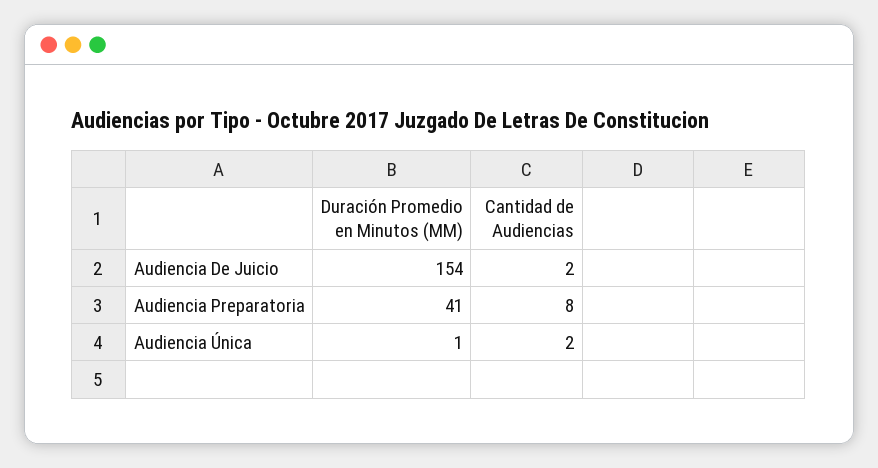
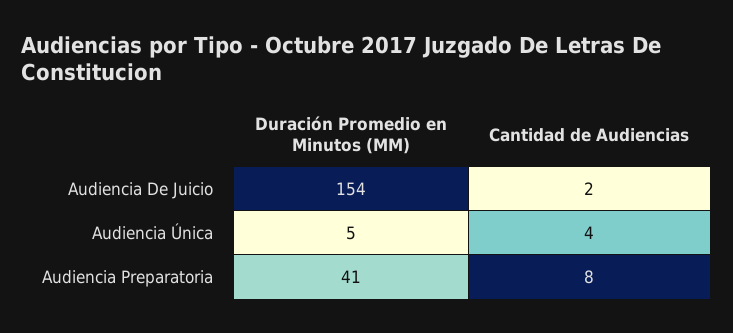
Duración Promedio en Minutos (MM), Audiencia Única: 1 -> 5
Cantidad de Audiencias, Audiencia Única: 2 -> 4

